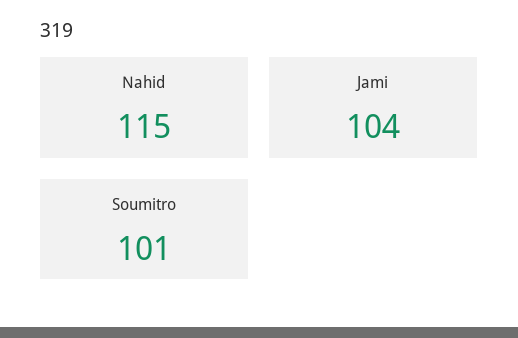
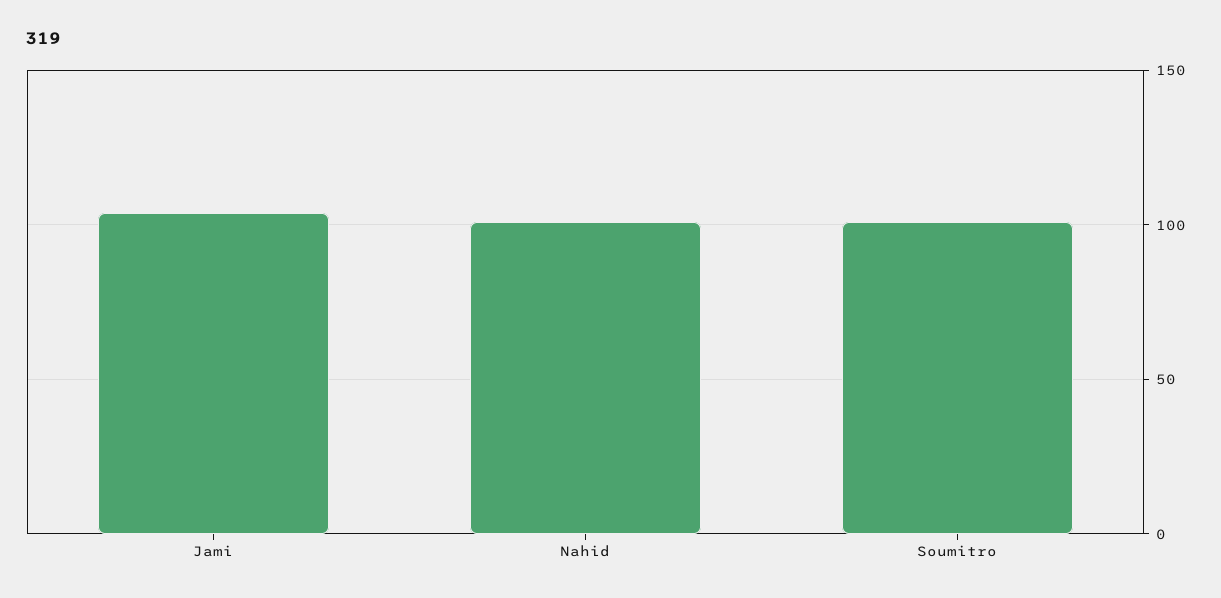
Nahid: 115 -> 100

